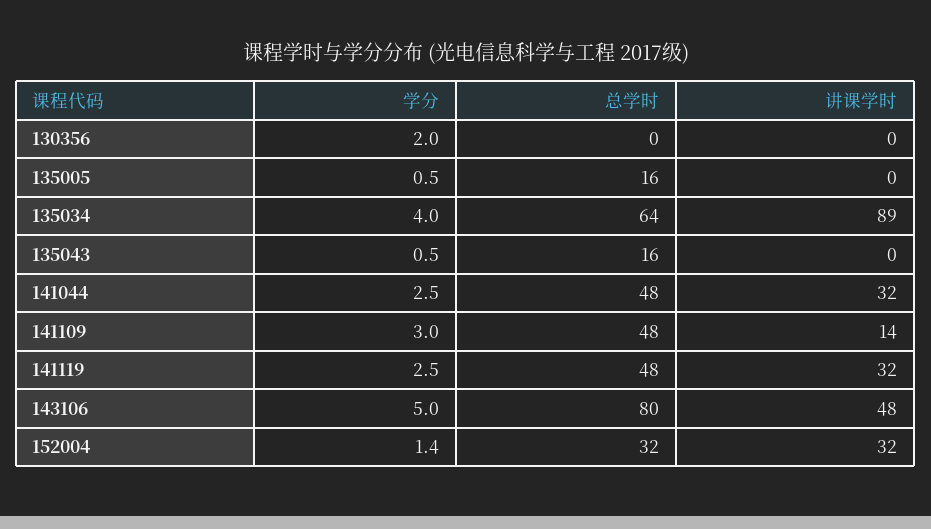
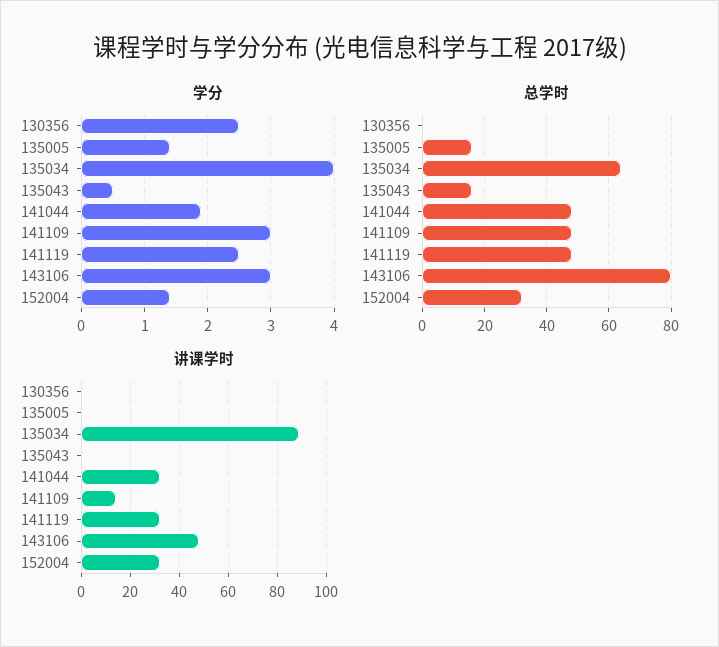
学分, 130356: 2 -> 2.5
学分, 135005: 0.5 -> 1.4
学分, 141044: 2.5 -> 1.9
学分, 143106: 5 -> 3

